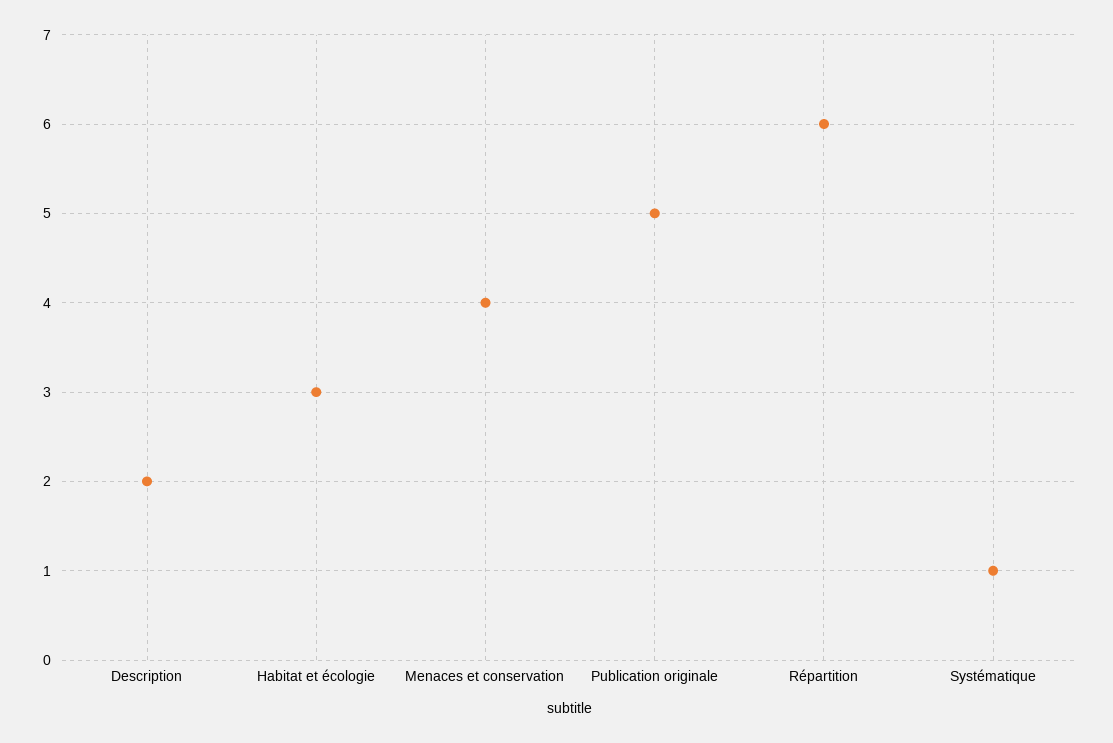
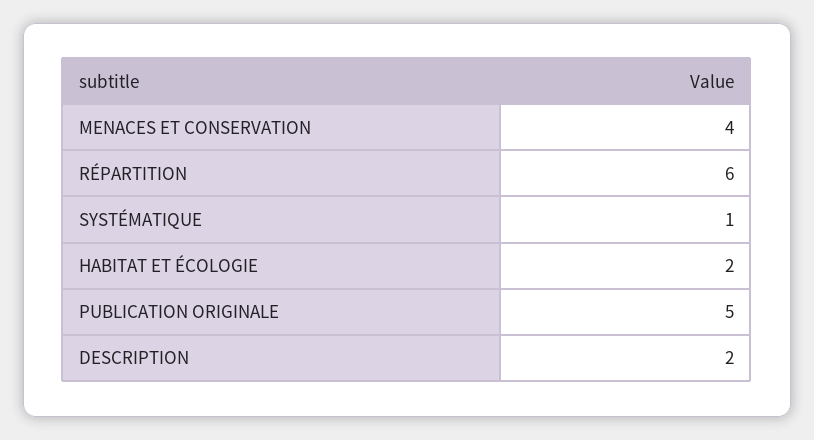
Habitat et écologie: 3 -> 2

